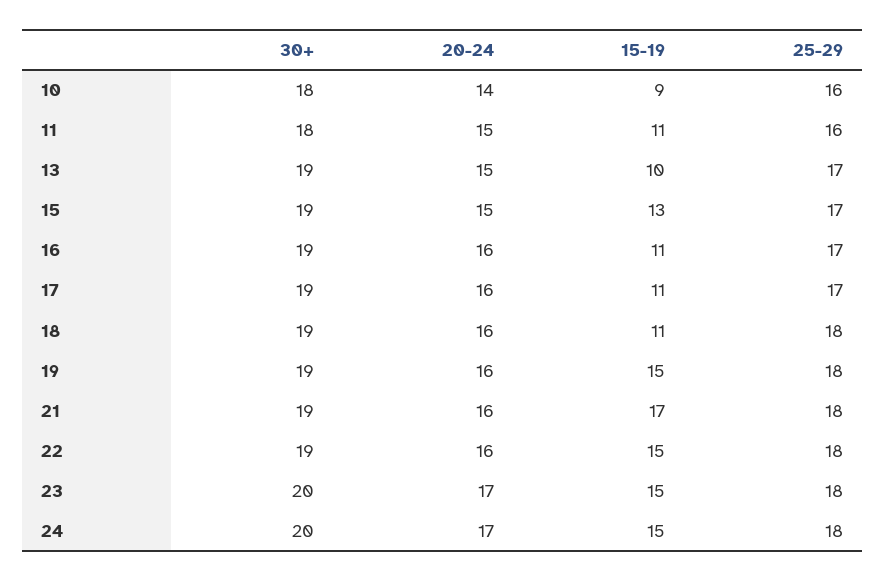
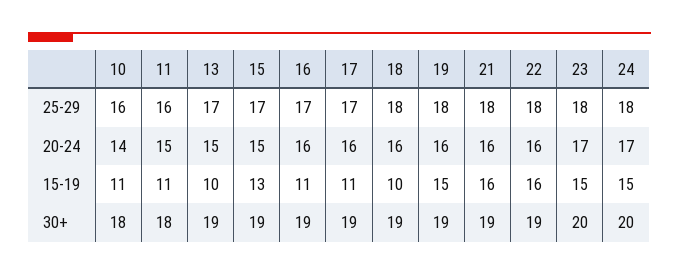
15-19, 10: 9 -> 11
15-19, 18: 11 -> 10
15-19, 21: 17 -> 16
15-19, 22: 15 -> 16

